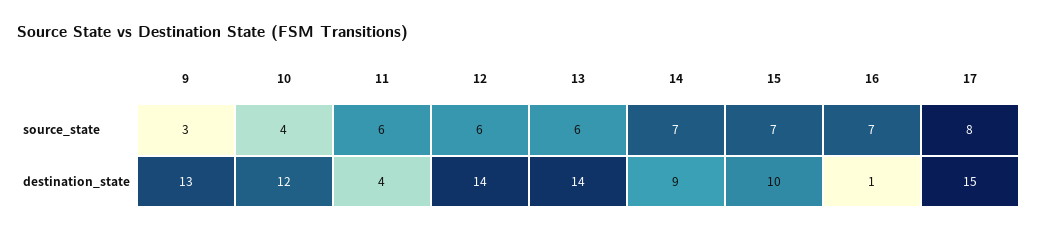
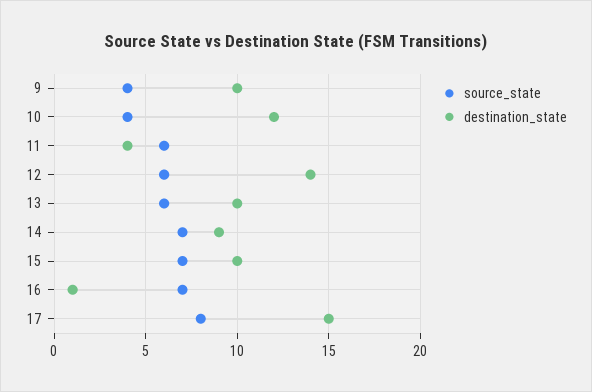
source_state, 9: 3 -> 4
destination_state, 9: 13 -> 10
destination_state, 13: 14 -> 10

